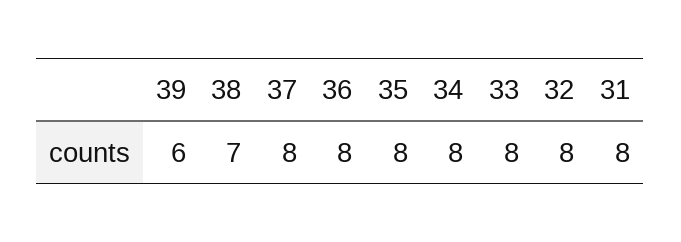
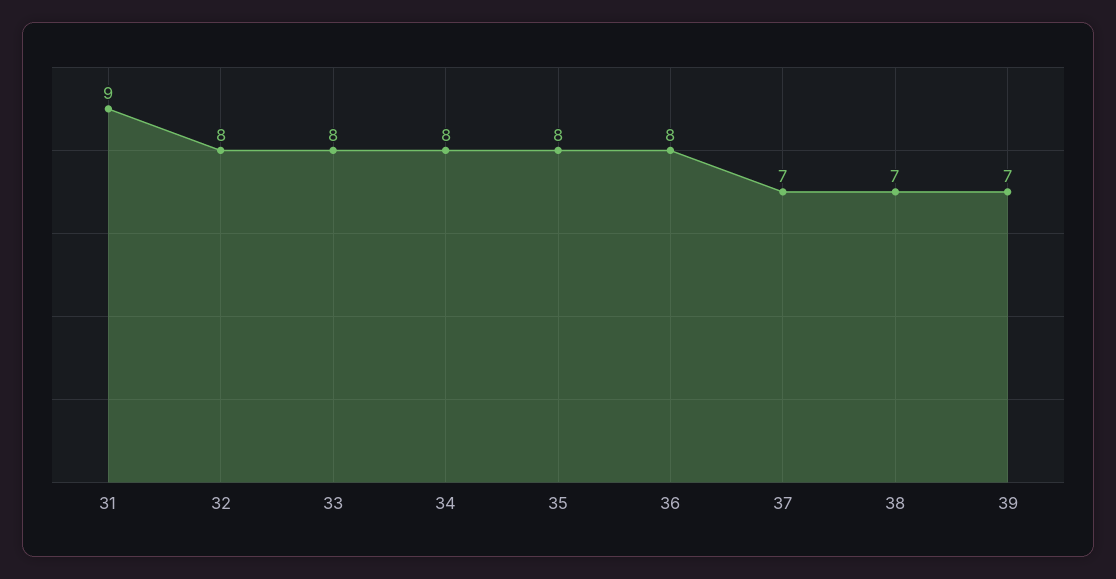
39: 6 -> 7
37: 8 -> 7
31: 8 -> 9

